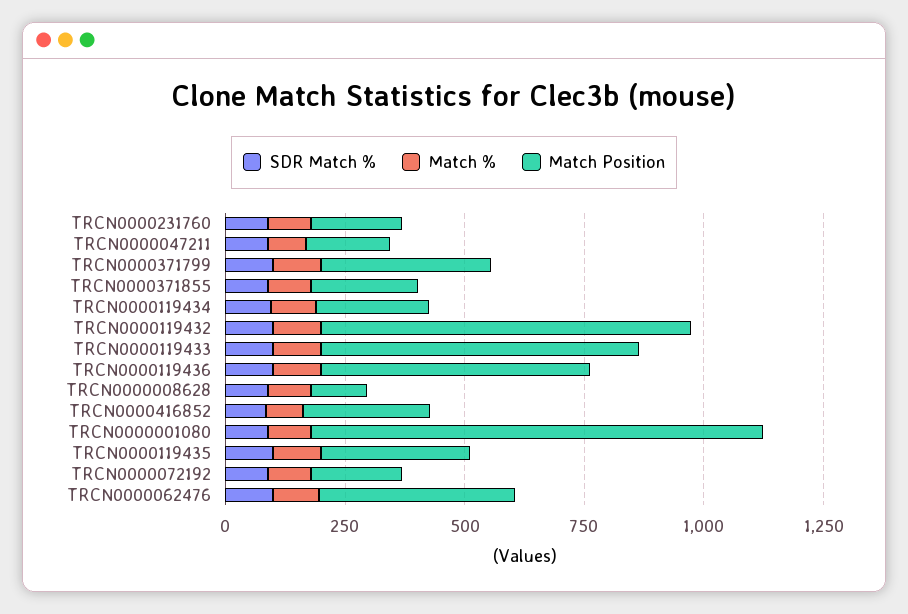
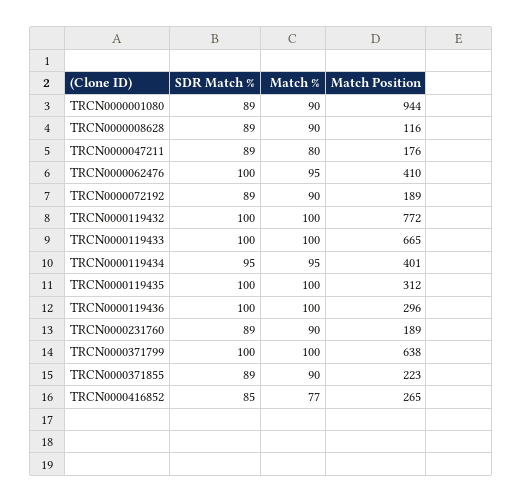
Match Position, TRCN0000371799: 350 -> 638
Match Position, TRCN0000119434: 250 -> 401
Match Position, TRCN0000119436: 550 -> 296

